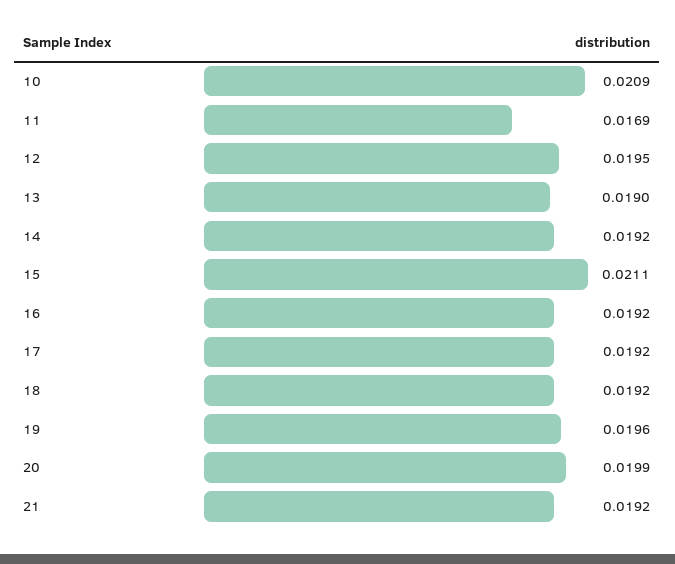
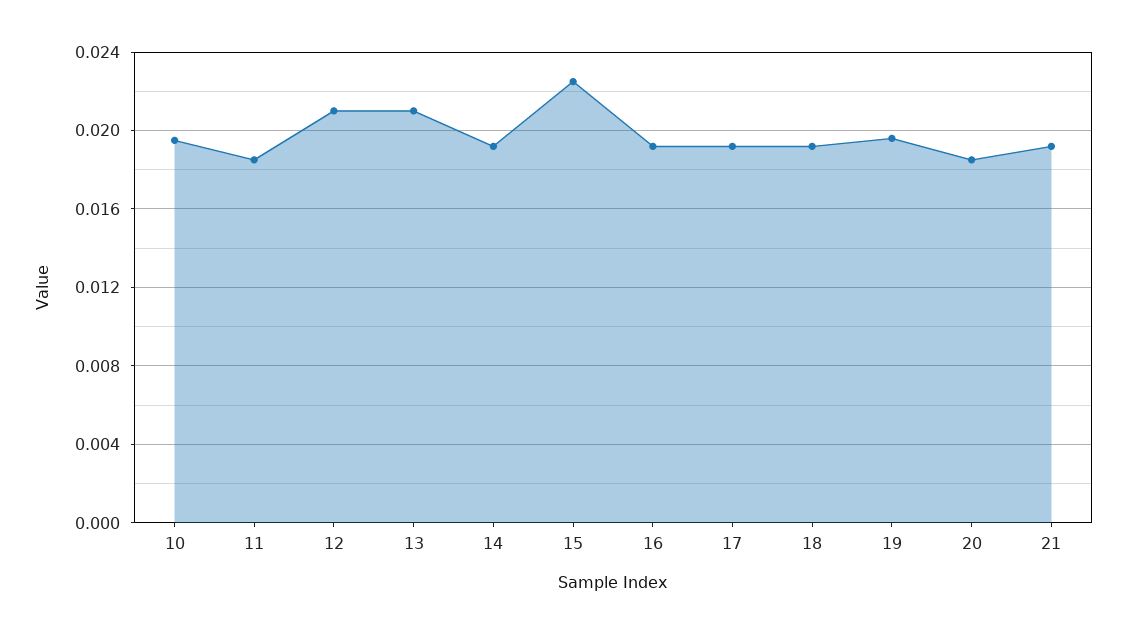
10: 0.0209 -> 0.0195
11: 0.0169 -> 0.0185
12: 0.0195 -> 0.021
13: 0.019 -> 0.021
15: 0.0211 -> 0.0225
20: 0.0199 -> 0.0185

